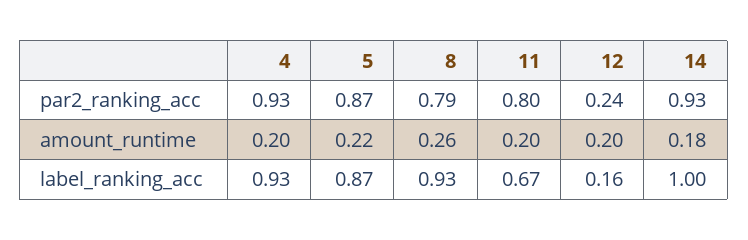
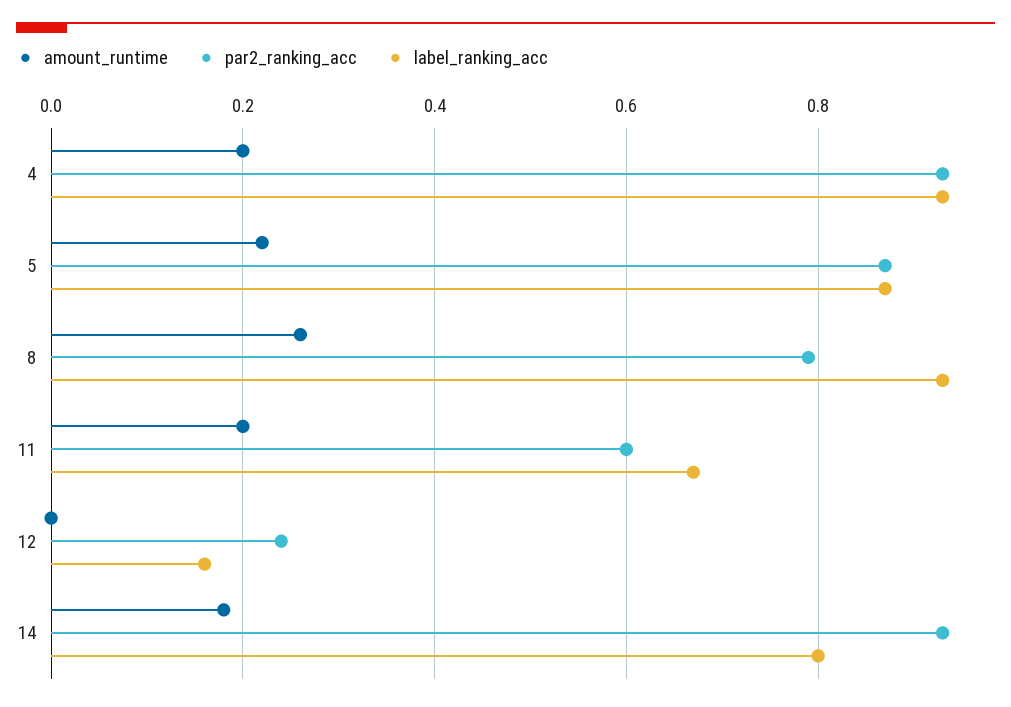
par2_ranking_acc, 11: 0.8 -> 0.6
amount_runtime, 12: 0.2 -> 0
label_ranking_acc, 14: 1 -> 0.8

